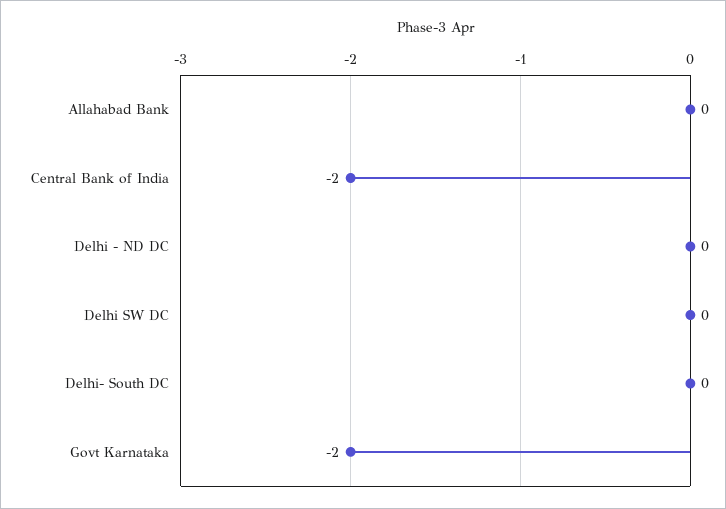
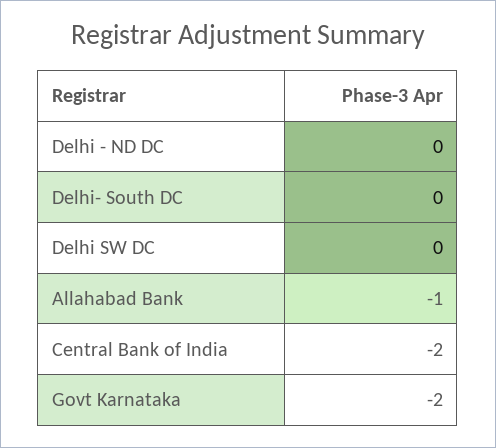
Allahabad Bank: 0 -> -1

